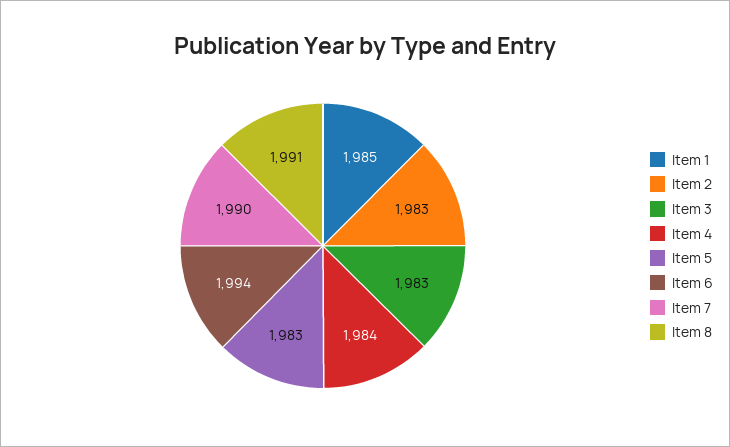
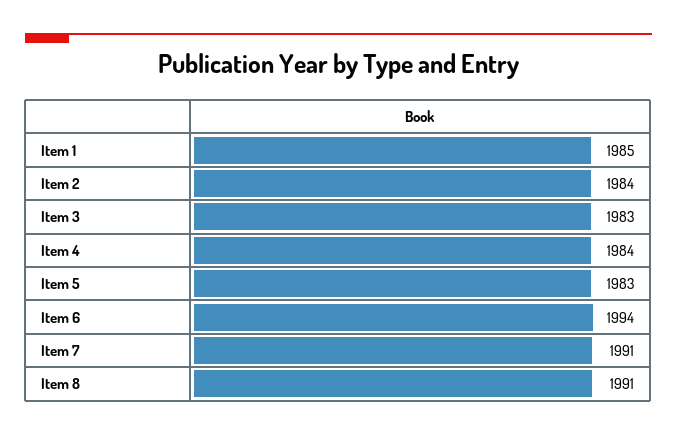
Item 2: 1983 -> 1984
Item 7: 1990 -> 1991

